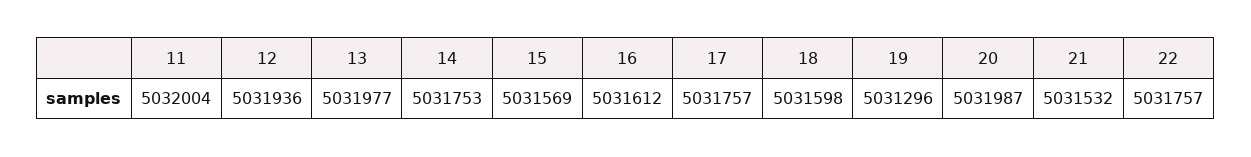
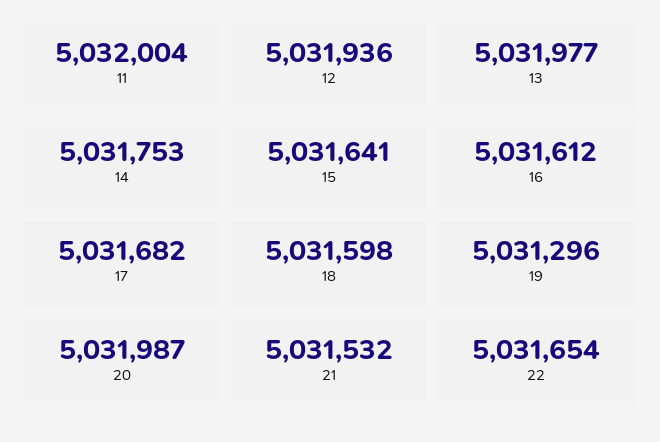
15: 5031569 -> 5031641
17: 5031757 -> 5031682
22: 5031757 -> 5031654

